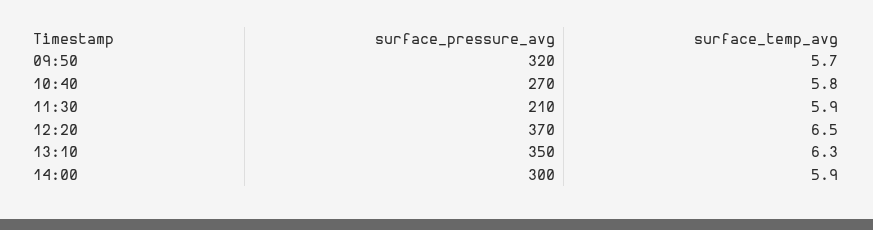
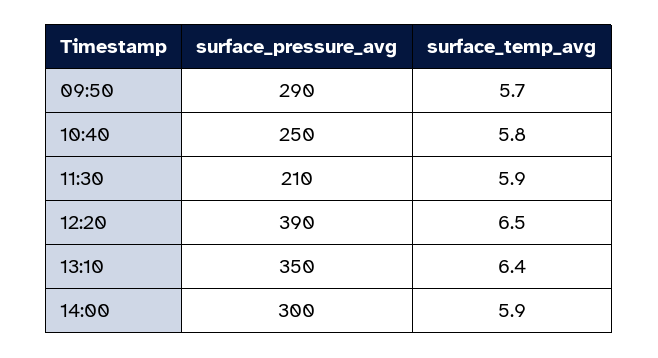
surface_pressure_avg, 09:50: 320 -> 290
surface_pressure_avg, 10:40: 270 -> 250
surface_pressure_avg, 12:20: 370 -> 390
surface_temp_avg, 13:10: 6.3 -> 6.4

